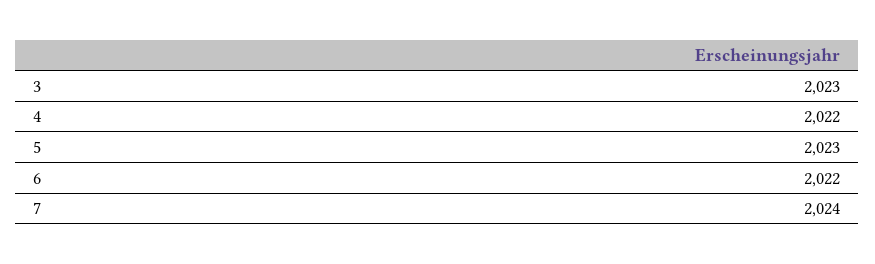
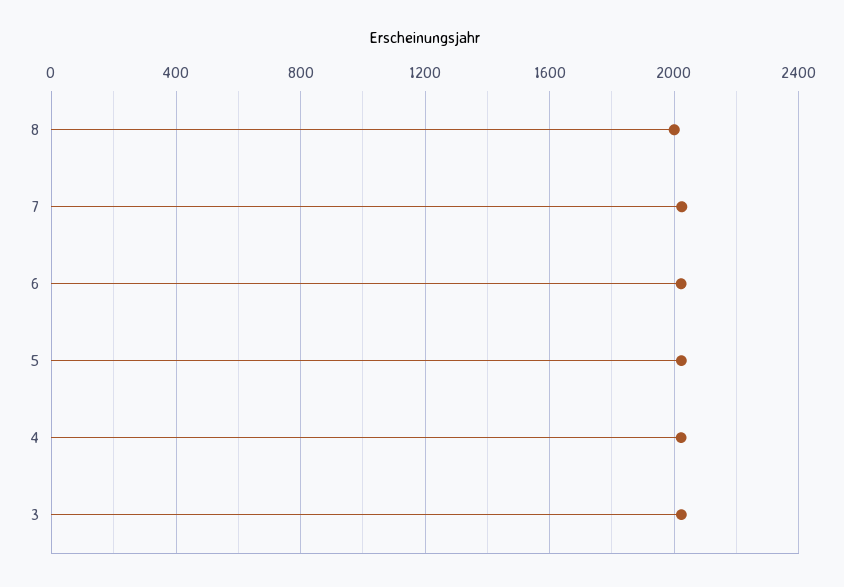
8: none -> 2000

